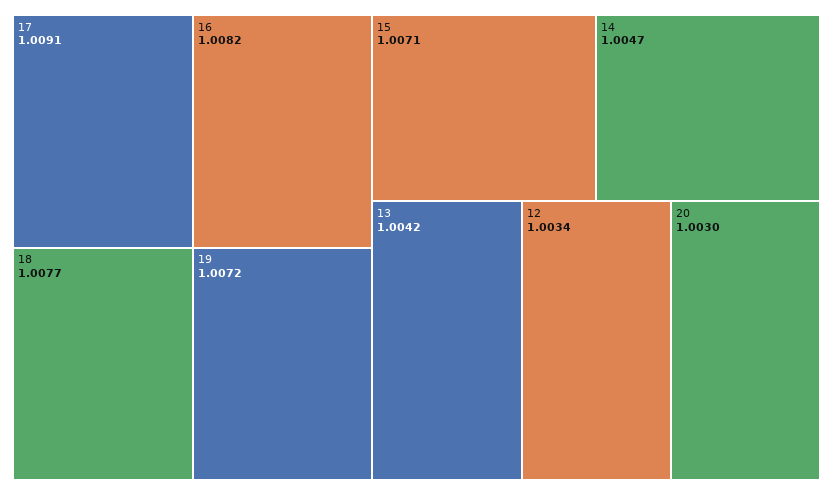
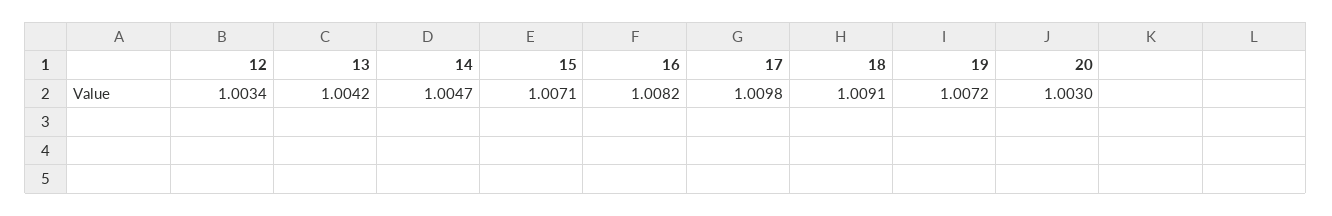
17: 1.0091 -> 1.0098
18: 1.0077 -> 1.0091

